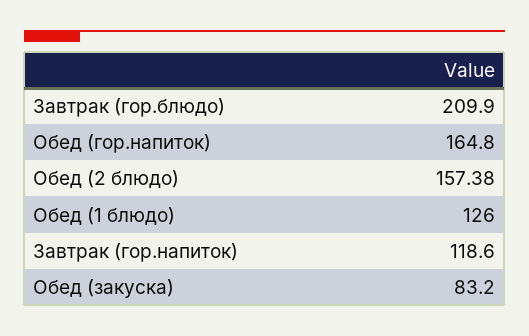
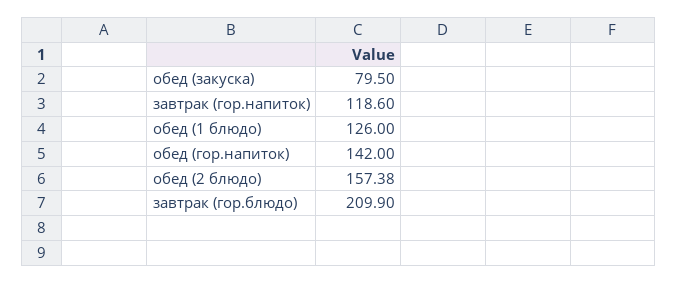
Обед (гор.напиток): 164.8 -> 142
Обед (закуска): 83.2 -> 79.5

